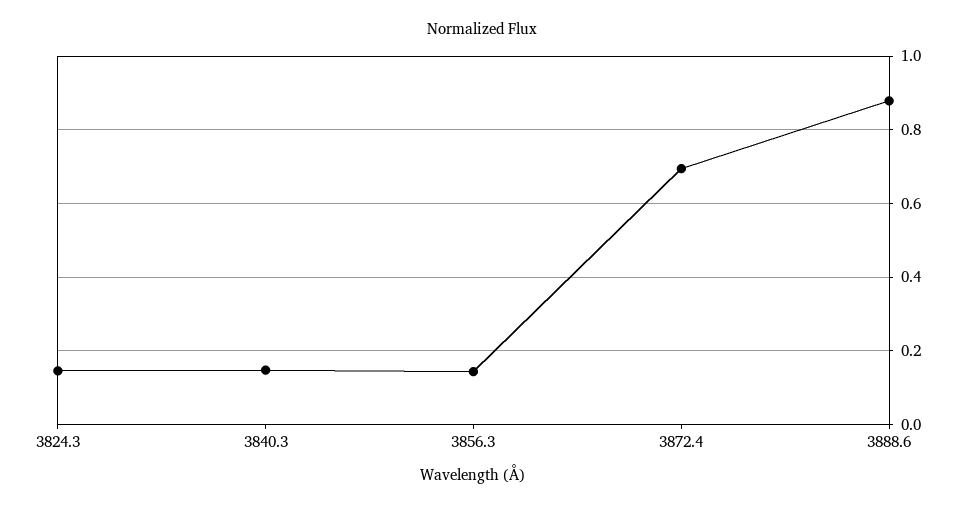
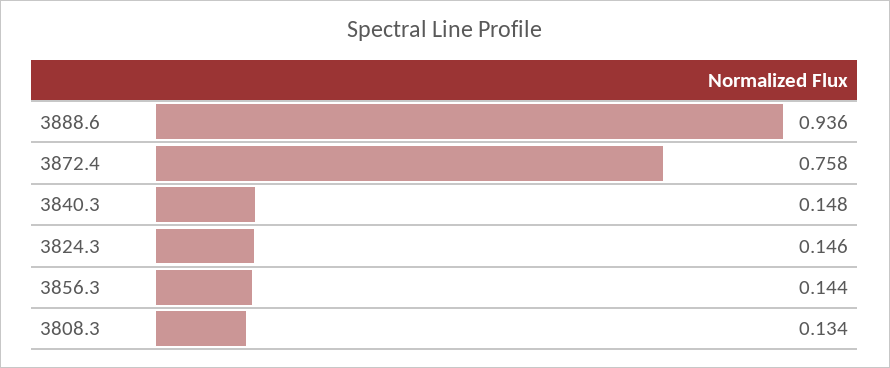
3872.4: 0.7 -> 0.758
3888.6: 0.88 -> 0.936
3808.3: none -> 0.134

